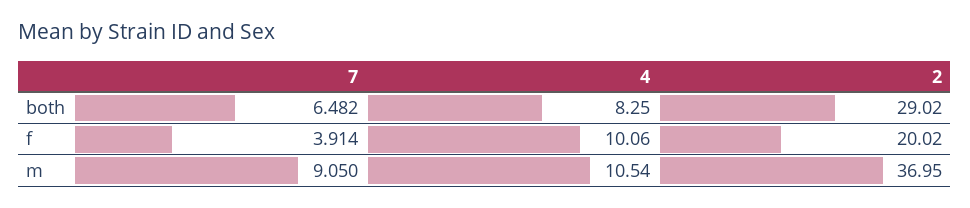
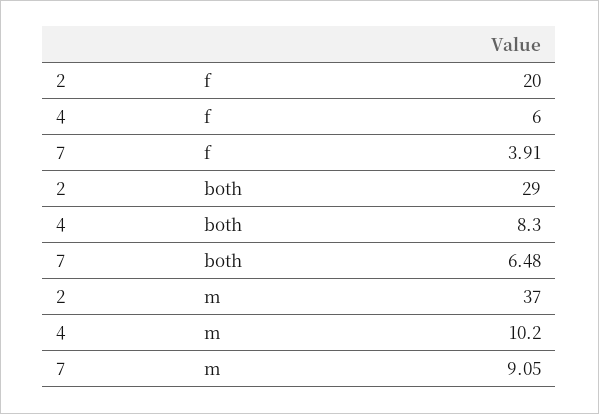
4, f: 10.06 -> 6
4, m: 10.54 -> 10.2

